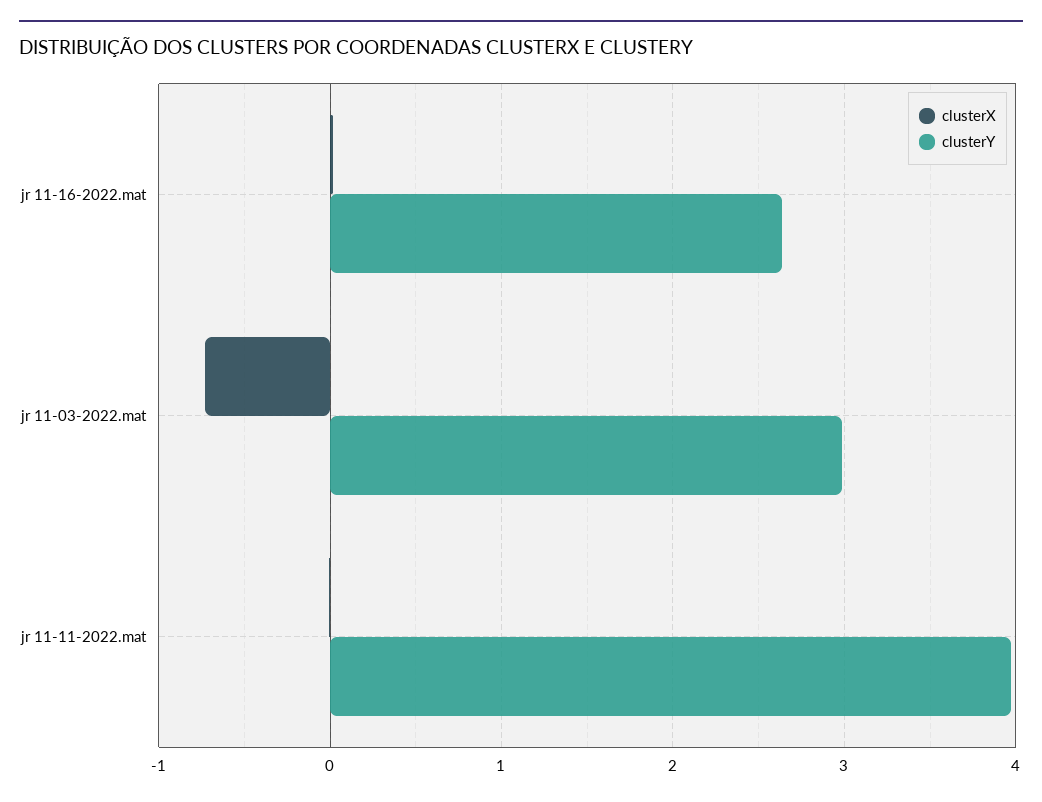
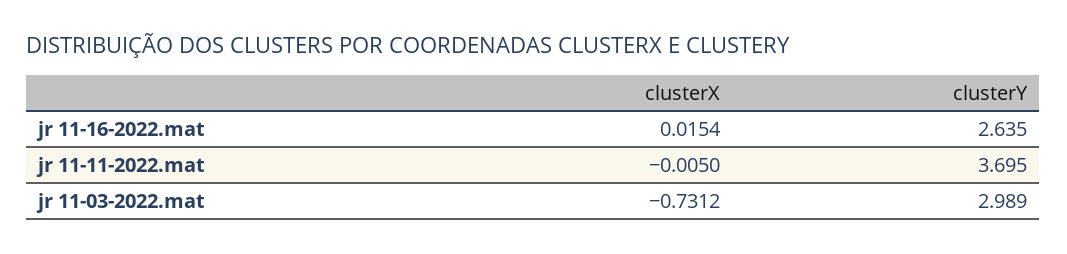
clusterY, jr 11-11-2022.mat: 4 -> 3.695

